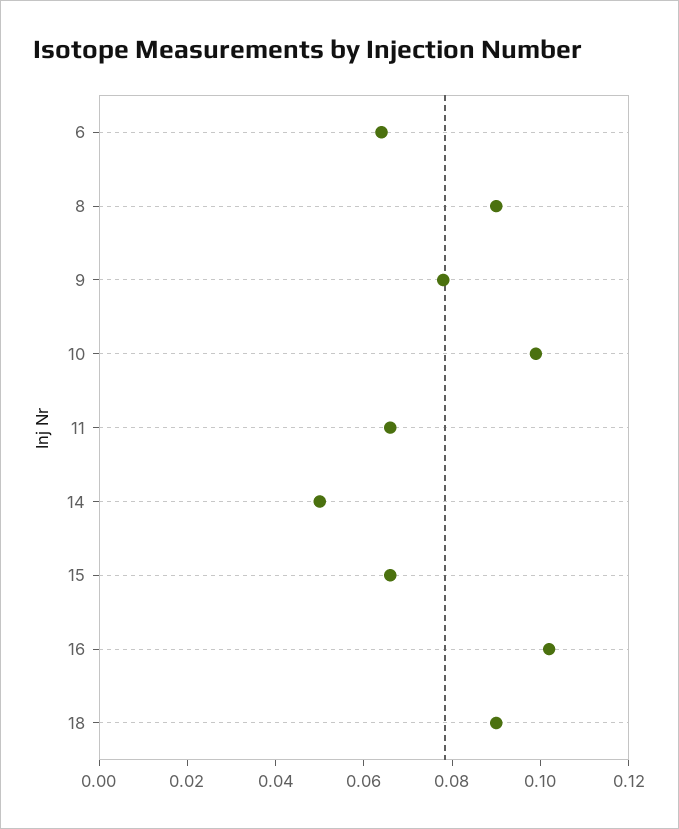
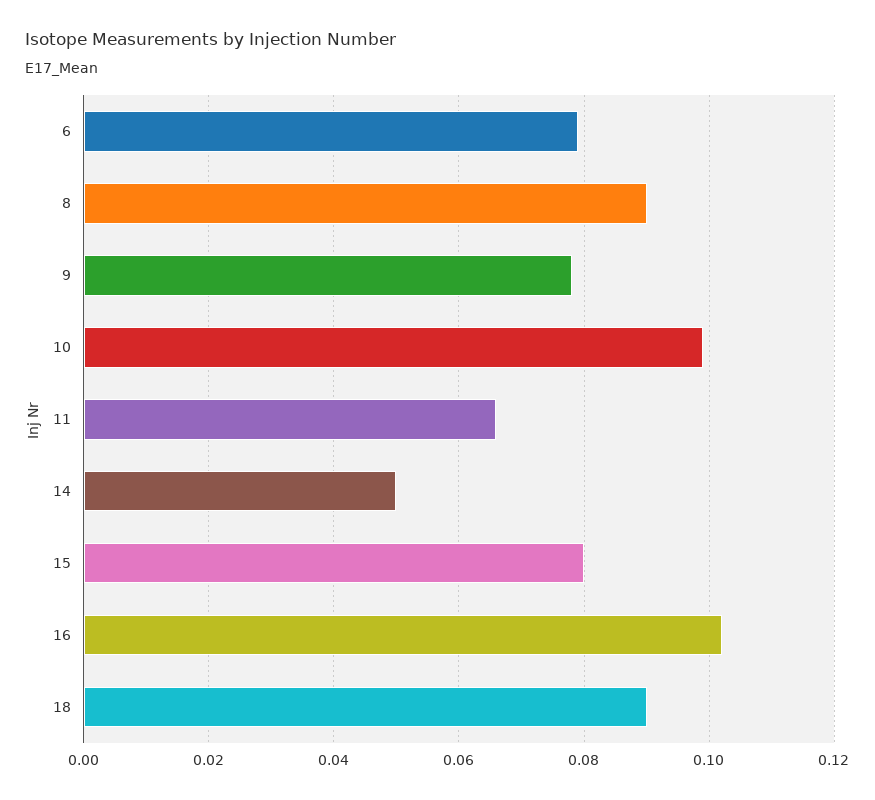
6: 0.065 -> 0.08
15: 0.065 -> 0.08

